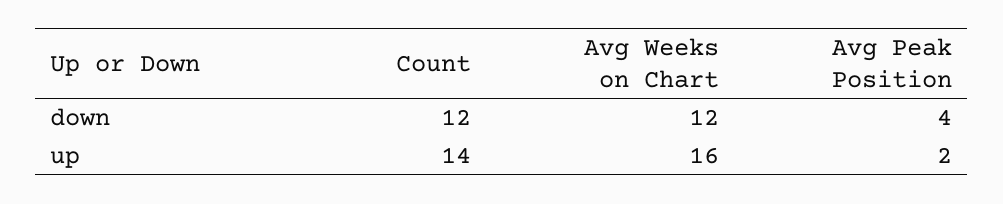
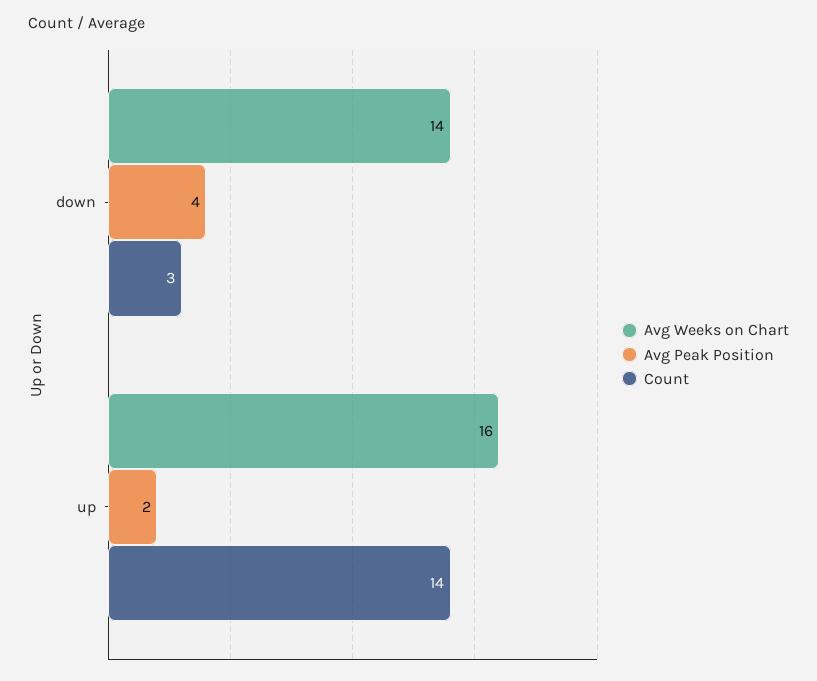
Count, down: 12 -> 3
Avg Weeks on Chart, down: 12 -> 14

